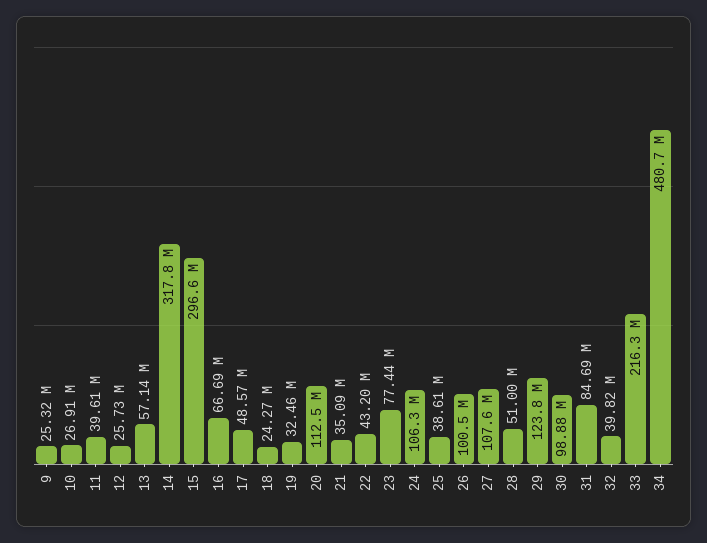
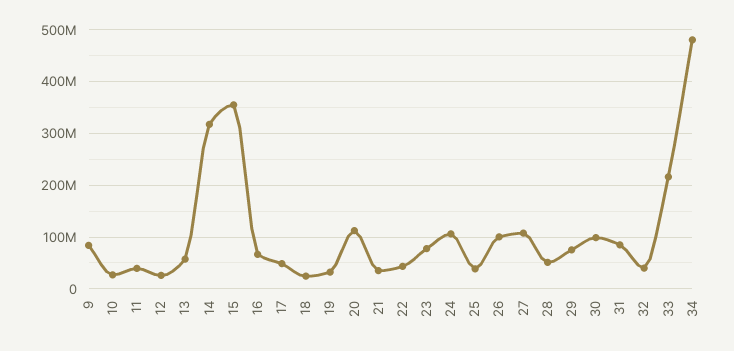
9: 25320000 -> 80000000
15: 296600000 -> 360000000
29: 123800000 -> 80000000

